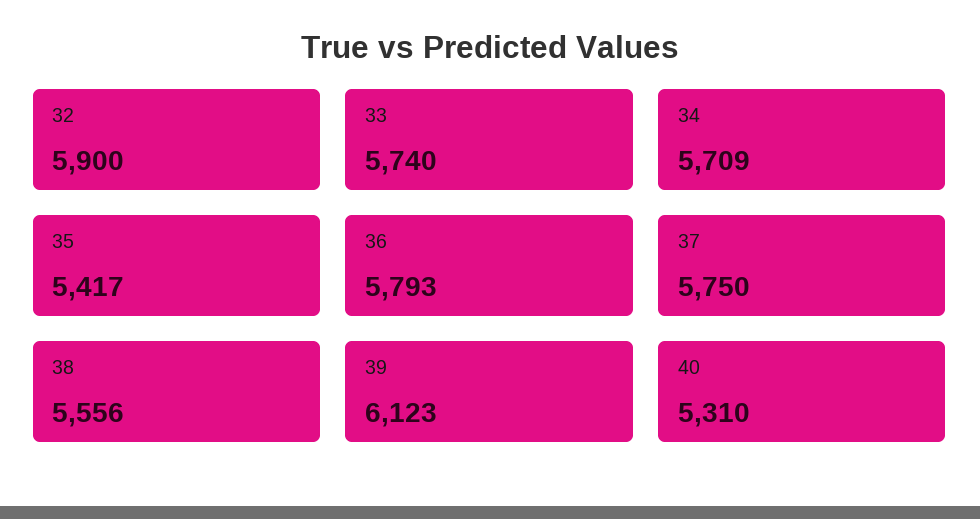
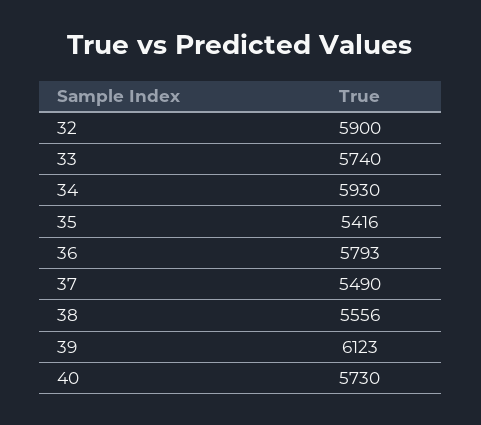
34: 5709 -> 5930
35: 5417 -> 5416
37: 5750 -> 5490
40: 5310 -> 5730

